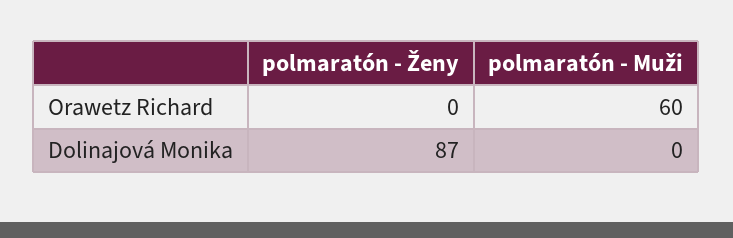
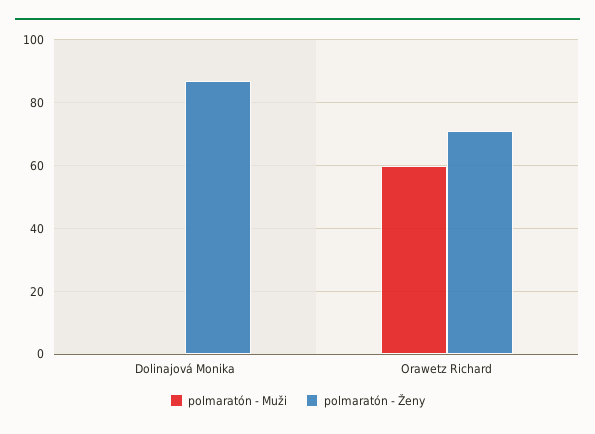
polmaratón - Ženy, Orawetz Richard: 0 -> 70

